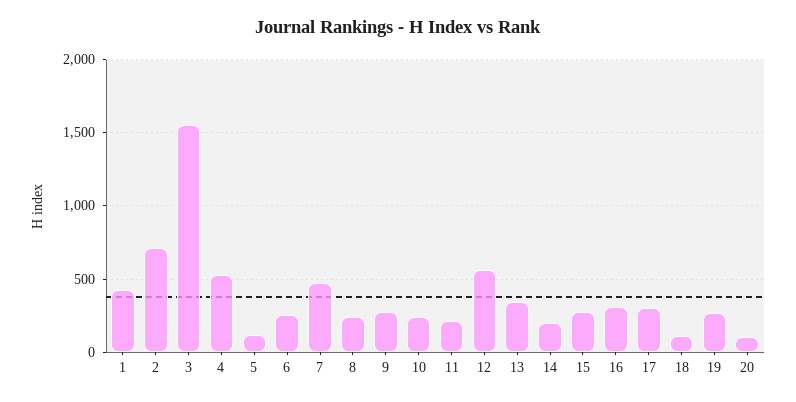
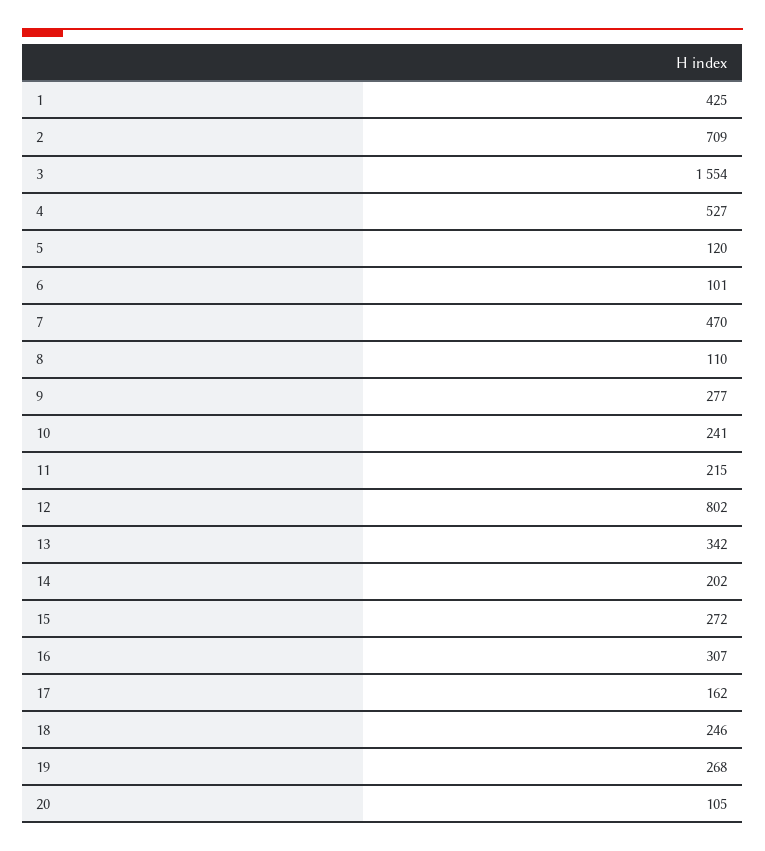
6: 250 -> 101
8: 250 -> 110
12: 550 -> 802
17: 300 -> 162
18: 100 -> 246

